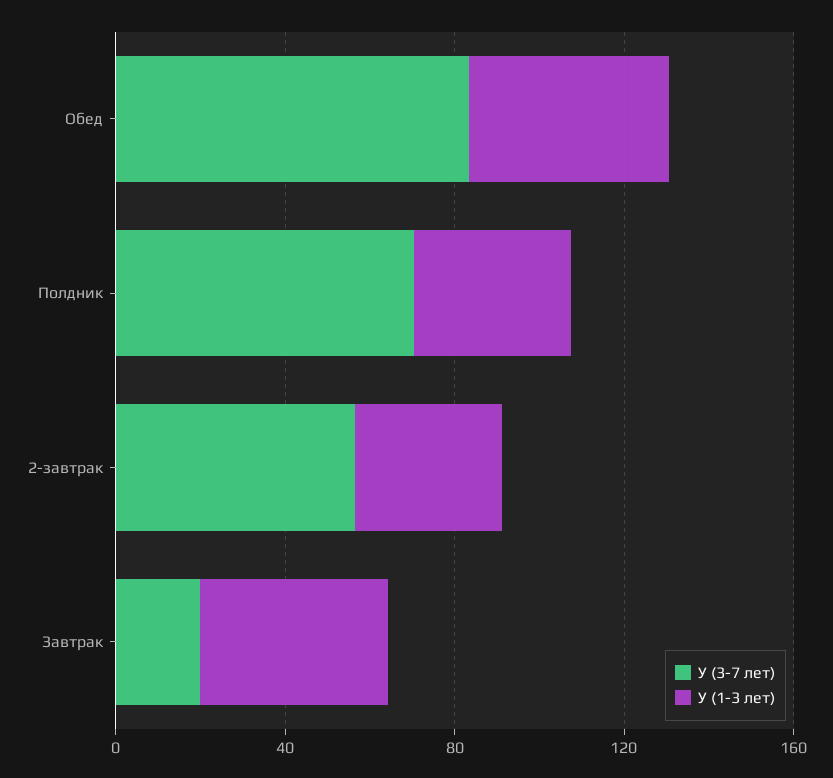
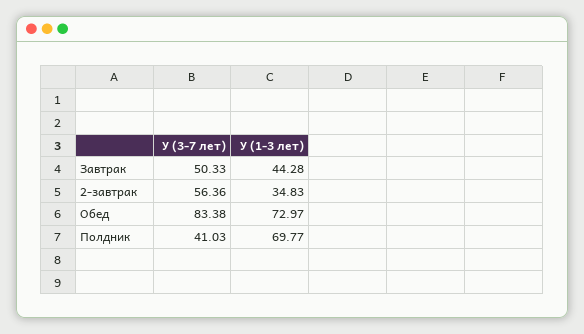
У (1-3 лет), Обед: 50 -> 72.97
У (3-7 лет), Полдник: 70 -> 41.03
У (1-3 лет), Полдник: 40 -> 69.77
У (3-7 лет), Завтрак: 20 -> 50.33

